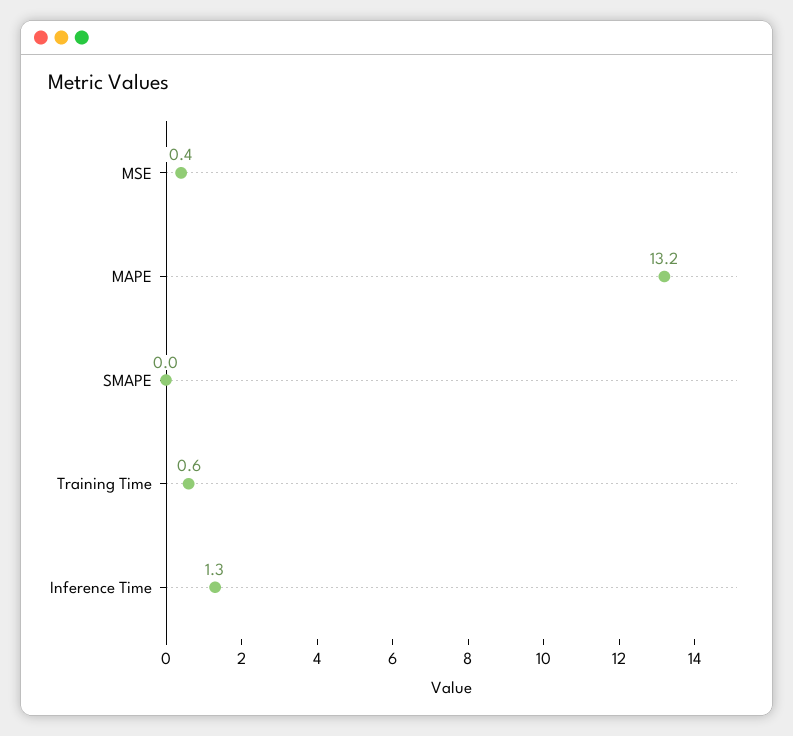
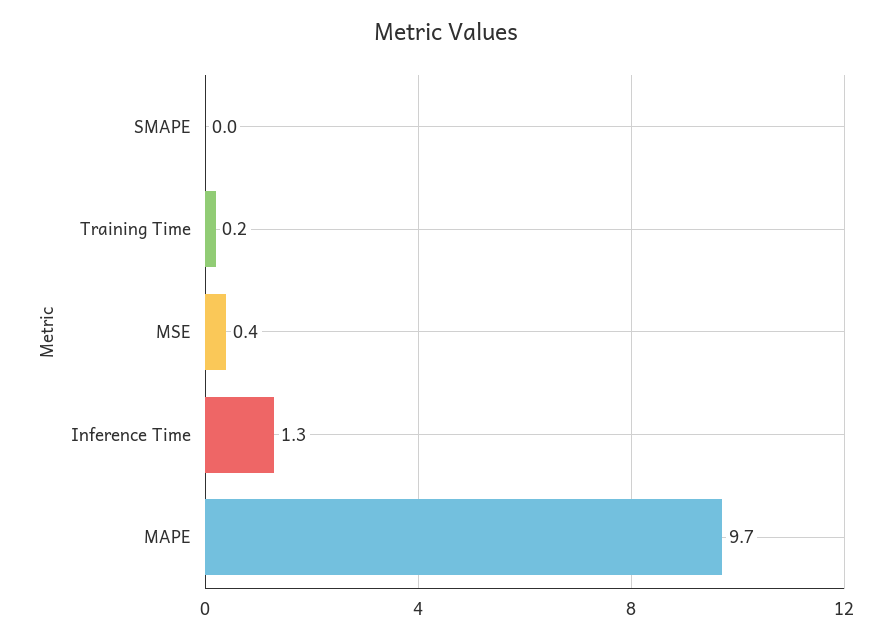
MAPE: 13.2 -> 9.7
Training Time: 0.6 -> 0.2

